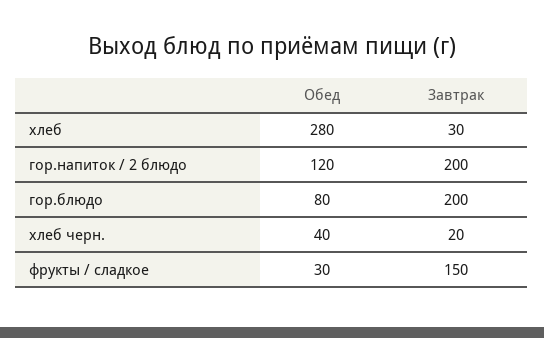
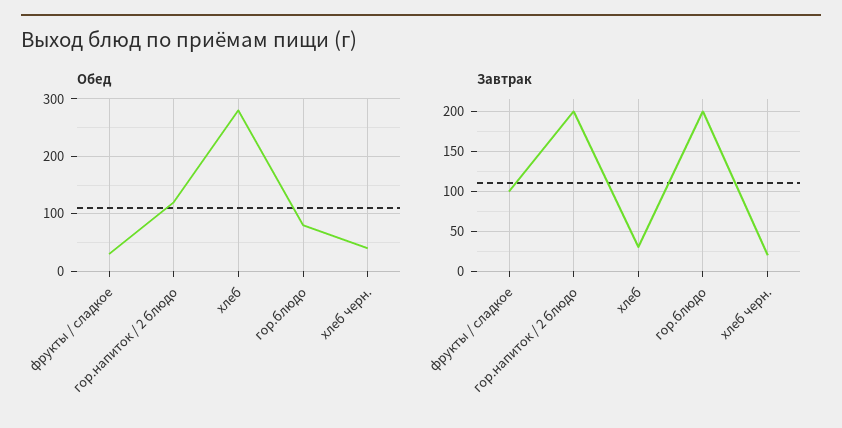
Завтрак, фрукты / сладкое: 150 -> 100

